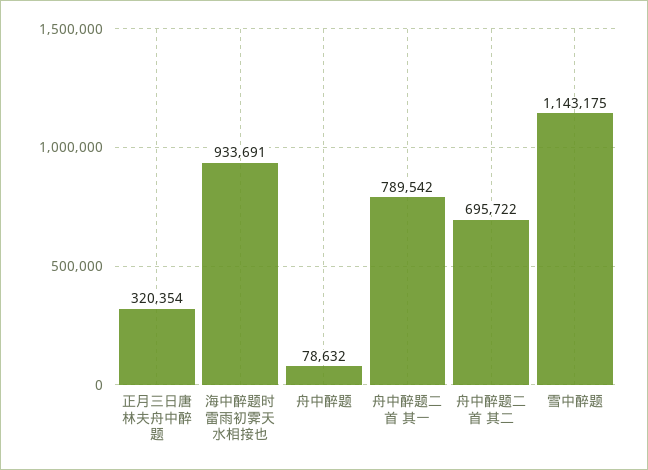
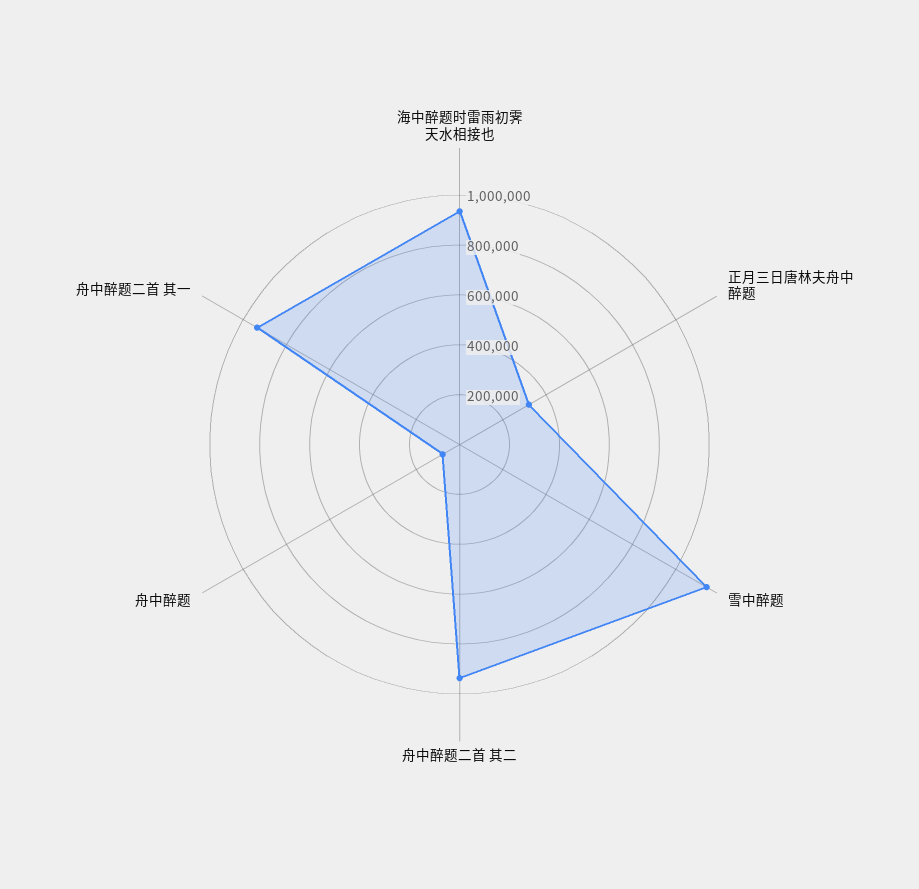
舟中醉题二首 其一: 789542 -> 950000
舟中醉题二首 其二: 695722 -> 950000

